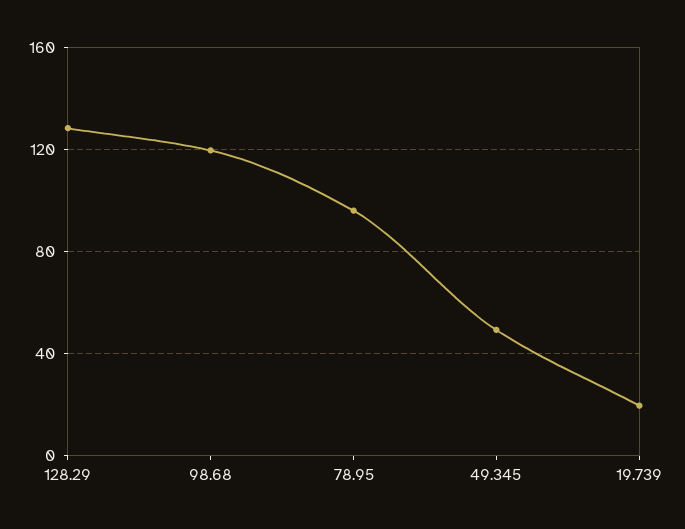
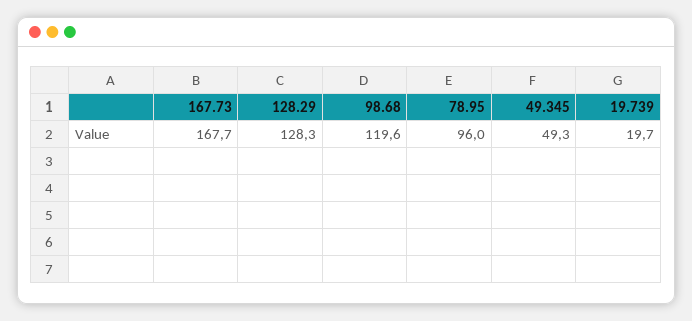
167.73: none -> 167.7

